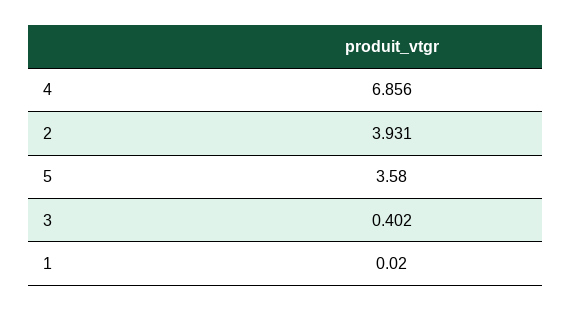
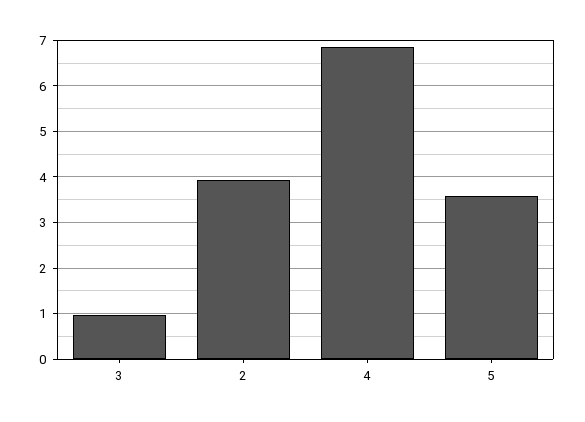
3: 0.402 -> 1
1: 0.02 -> none

